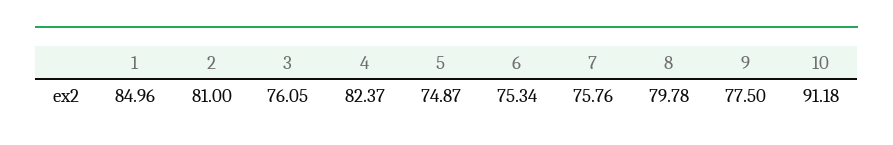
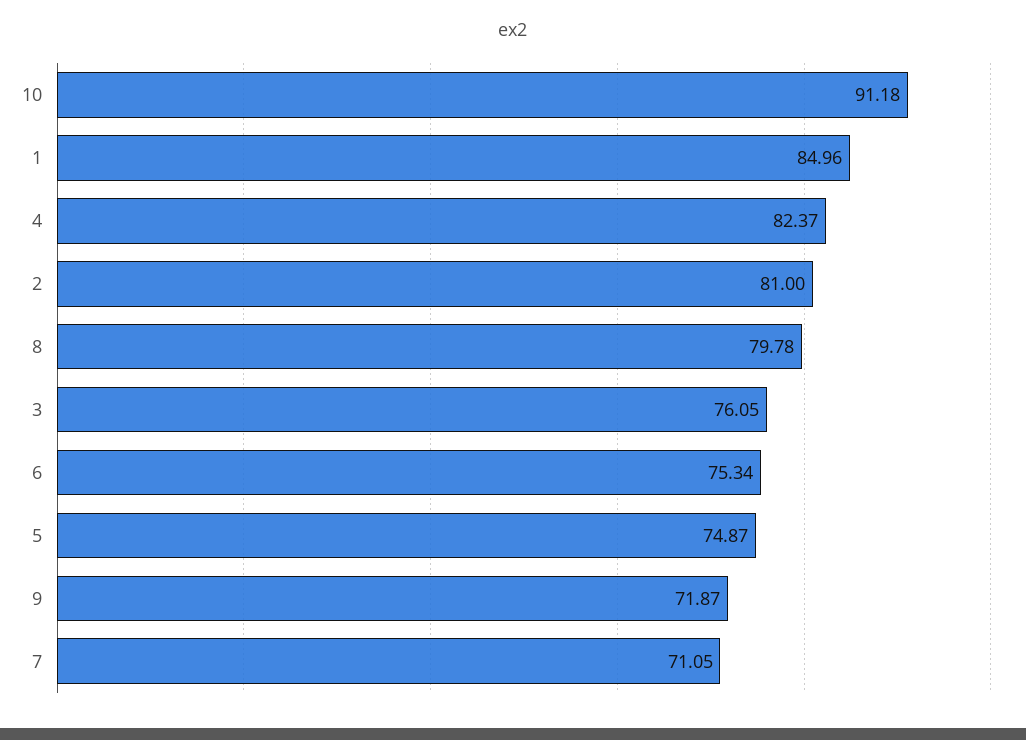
7: 75.76 -> 71.05
9: 77.5 -> 71.87

